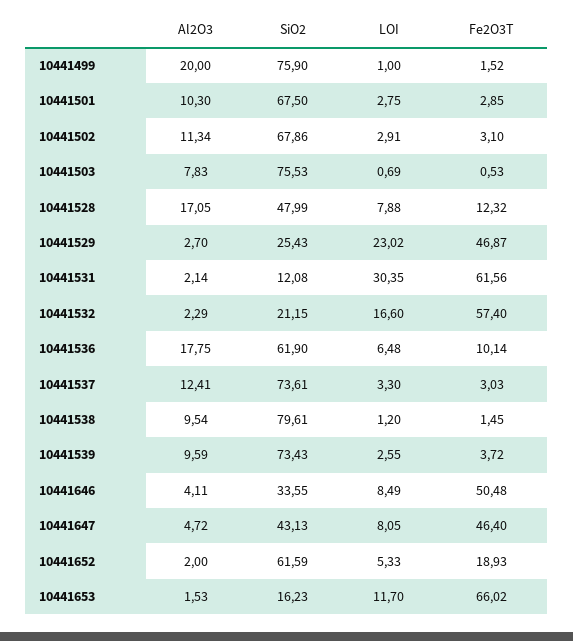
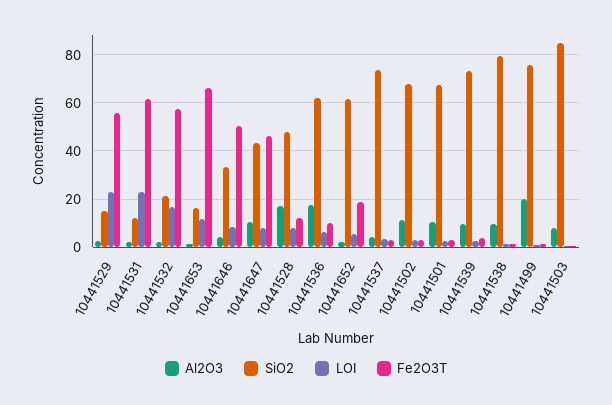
SiO2, 10441503: 75.53 -> 85
SiO2, 10441529: 25.43 -> 15
Fe2O3T, 10441529: 46.87 -> 55
LOI, 10441531: 30.35 -> 22.5
Al2O3, 10441537: 12.41 -> 5
Al2O3, 10441647: 4.72 -> 10

